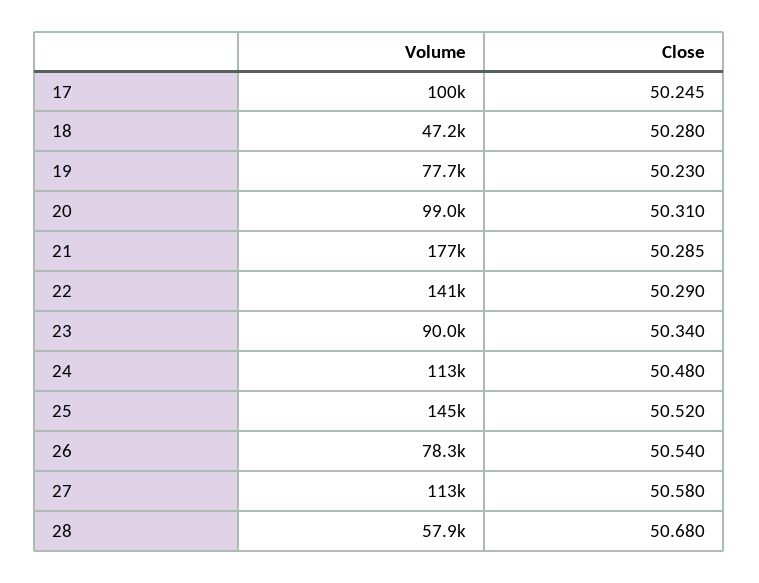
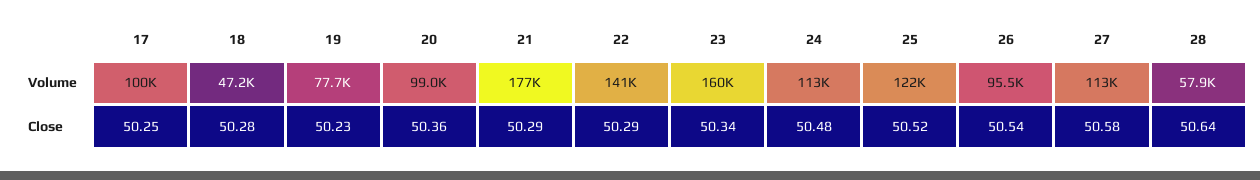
Close, 20: 50.31 -> 50.36
Volume, 23: 90000 -> 160000
Volume, 25: 145000 -> 122000
Volume, 26: 78300 -> 95500
Close, 28: 50.68 -> 50.64

